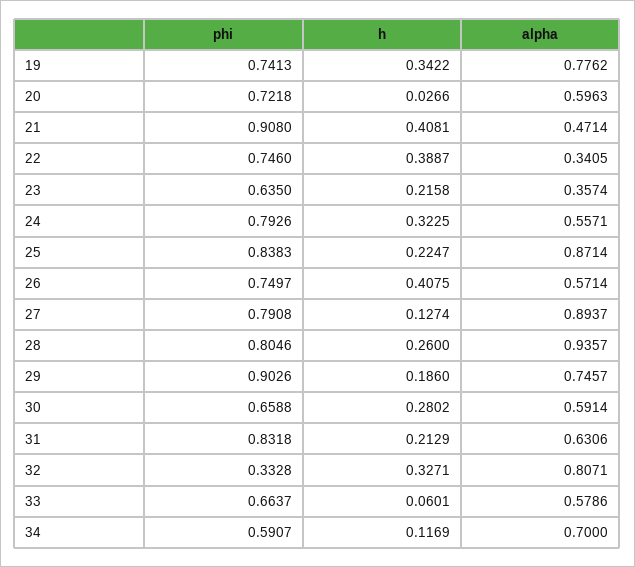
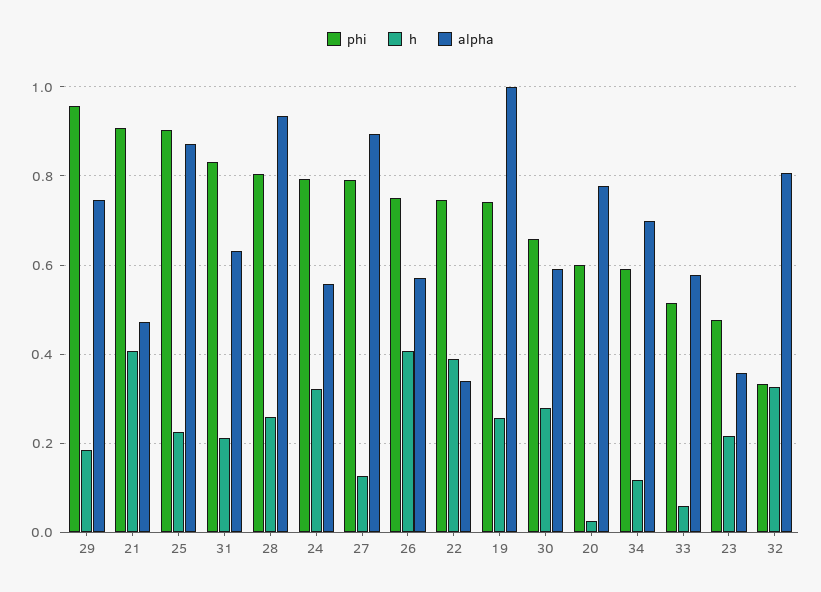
h, 19: 0.3422 -> 0.26
alpha, 19: 0.7762 -> 1
phi, 20: 0.7218 -> 0.6
alpha, 20: 0.5963 -> 0.78
phi, 23: 0.635 -> 0.48
phi, 25: 0.8383 -> 0.9
phi, 29: 0.9026 -> 0.96
phi, 33: 0.6637 -> 0.52

